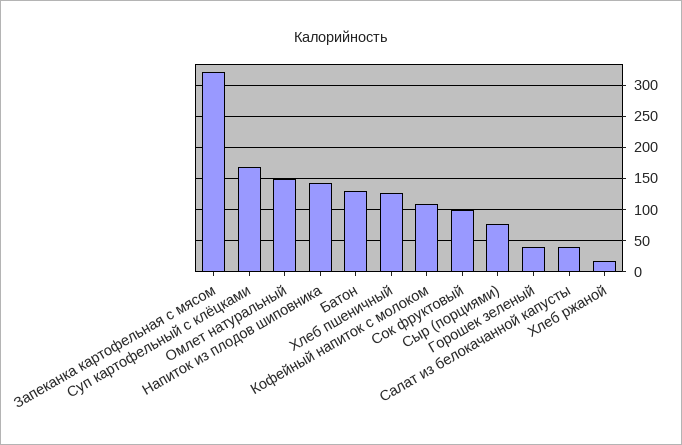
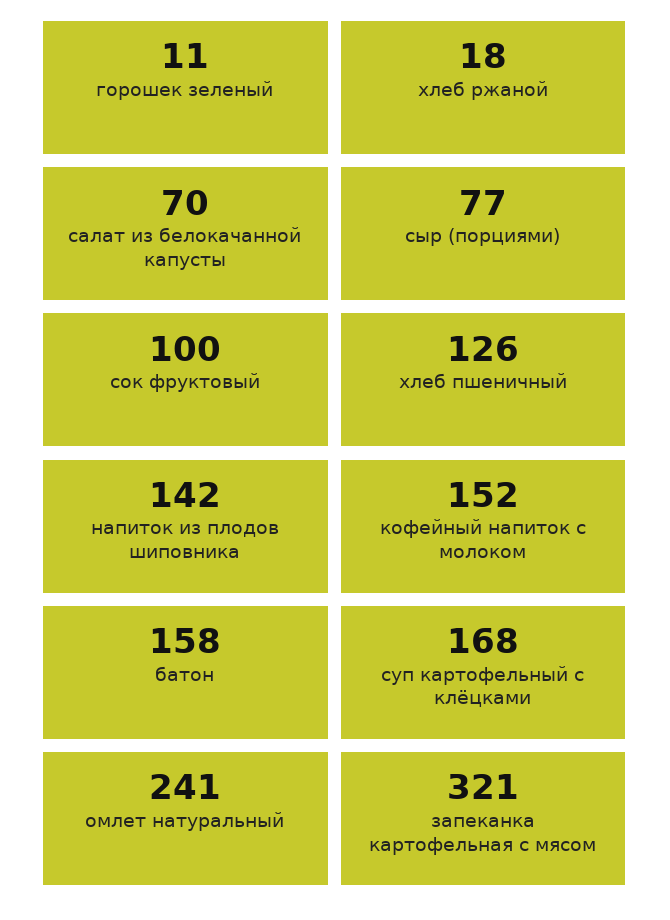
Омлет натуральный: 150 -> 241
Батон: 130 -> 158
Кофейный напиток с молоком: 110 -> 152
Горошек зеленый: 40 -> 11
Салат из белокачанной капусты: 40 -> 70

